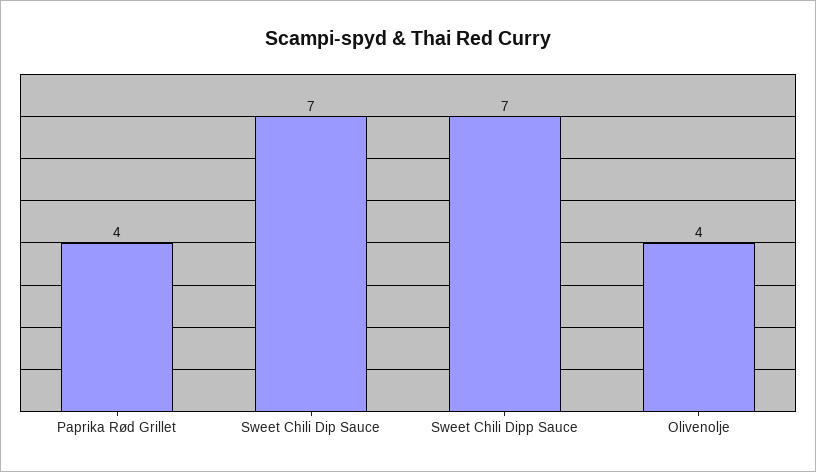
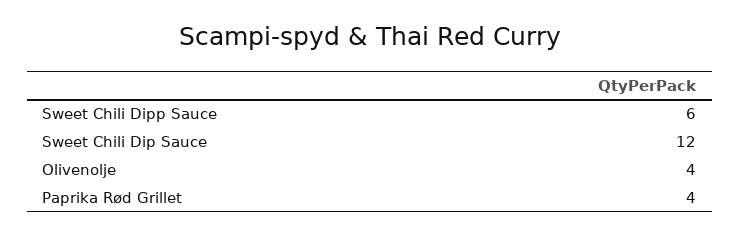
Sweet Chili Dip Sauce: 7 -> 12
Sweet Chili Dipp Sauce: 7 -> 6

